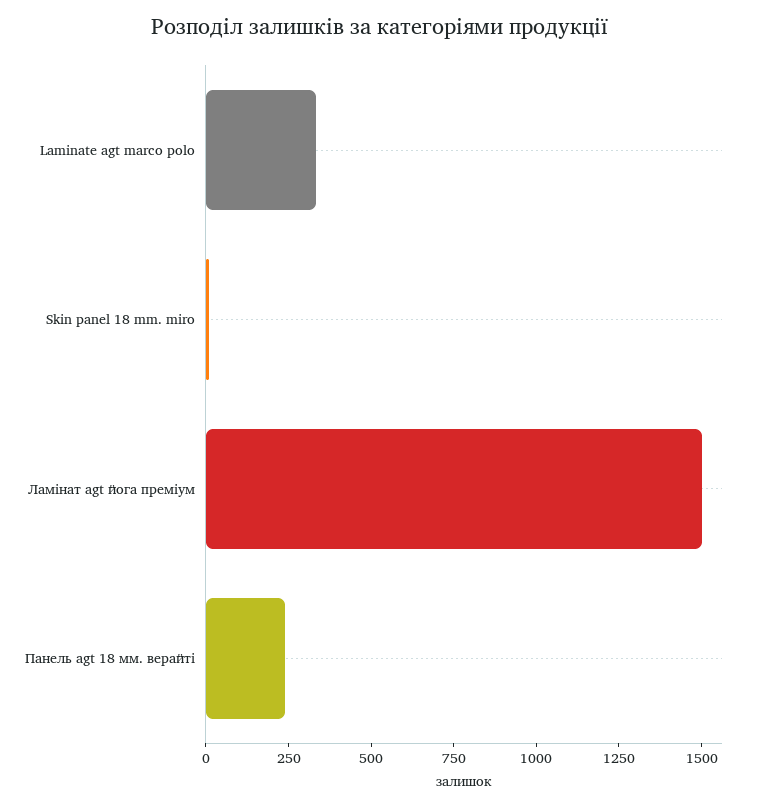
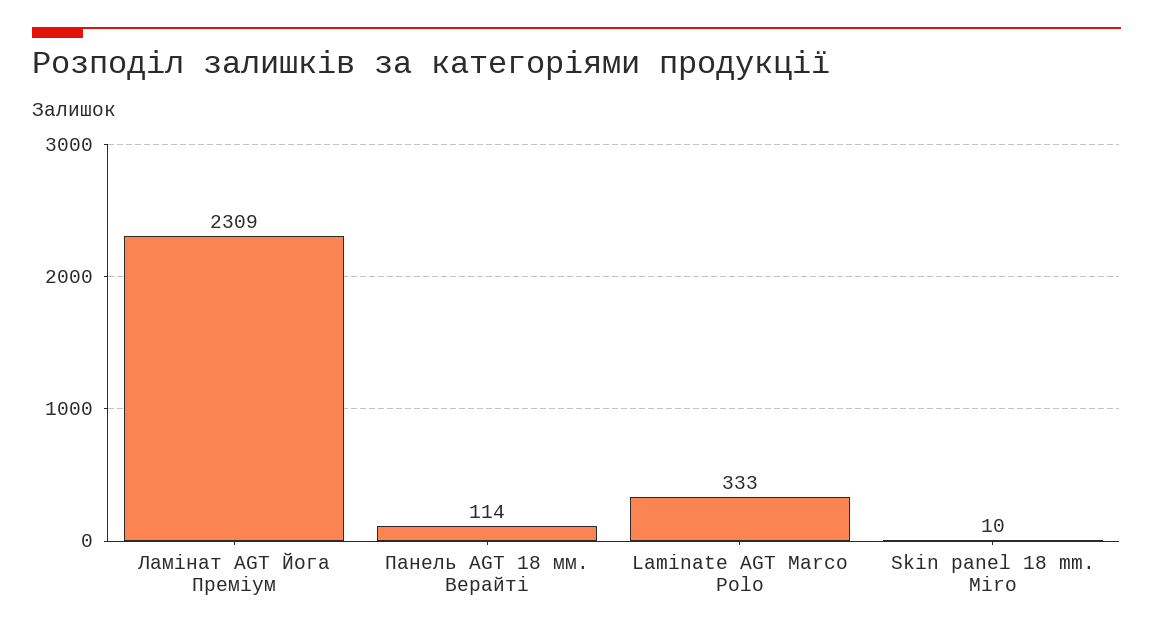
Ламінат agt йога преміум: 1500 -> 2309
Панель agt 18 мм. верайті: 250 -> 114

